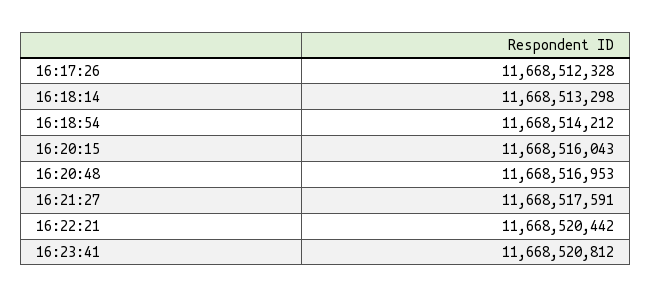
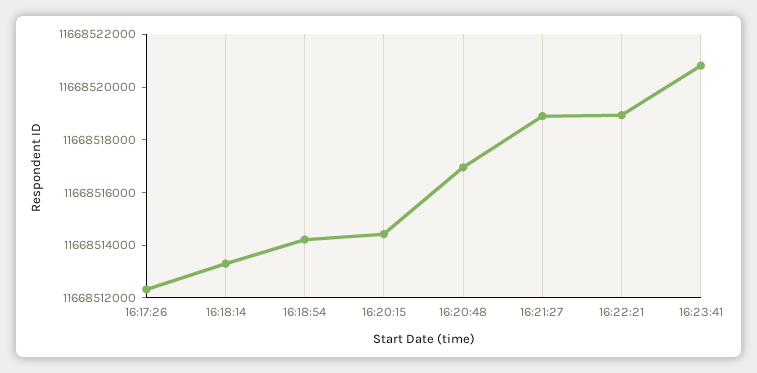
16:20:15: 11668516043 -> 11668514500
16:21:27: 11668517591 -> 11668519000
16:22:21: 11668520442 -> 11668519000

